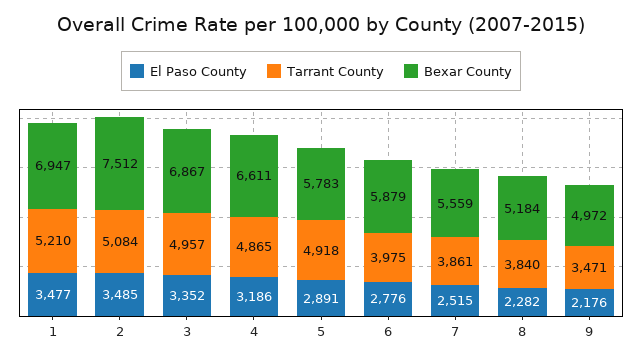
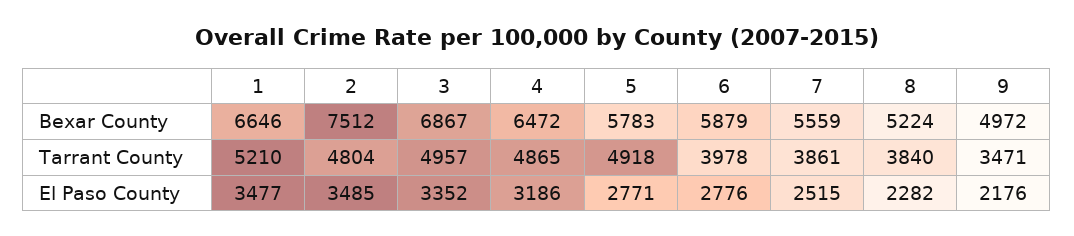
Bexar County, 1: 6947 -> 6646
Tarrant County, 2: 5084 -> 4804
Bexar County, 4: 6611 -> 6472
El Paso County, 5: 2891 -> 2771
Tarrant County, 6: 3975 -> 3978
Bexar County, 8: 5184 -> 5224

